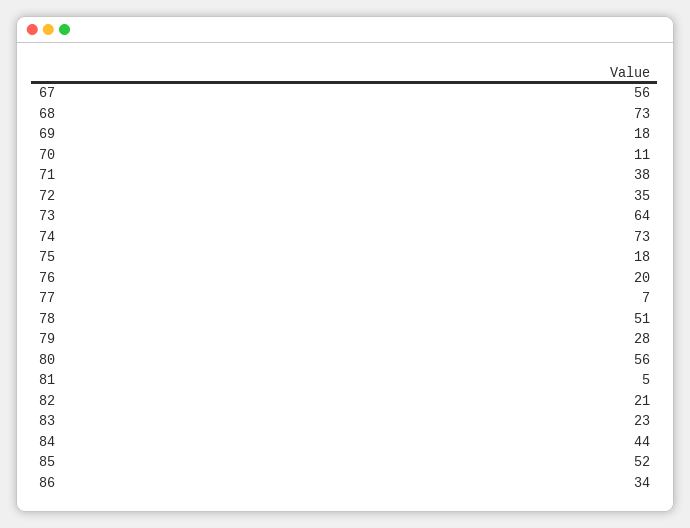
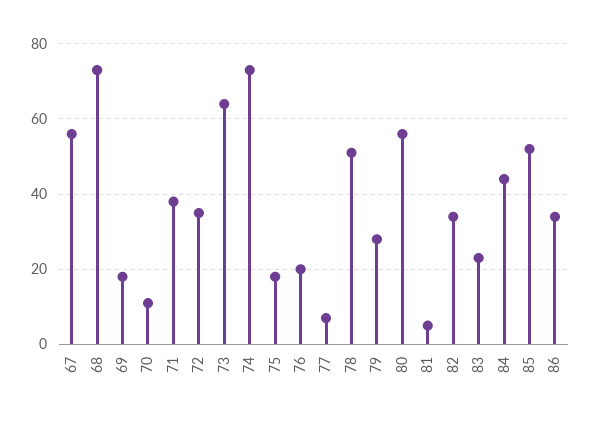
82: 21 -> 35

